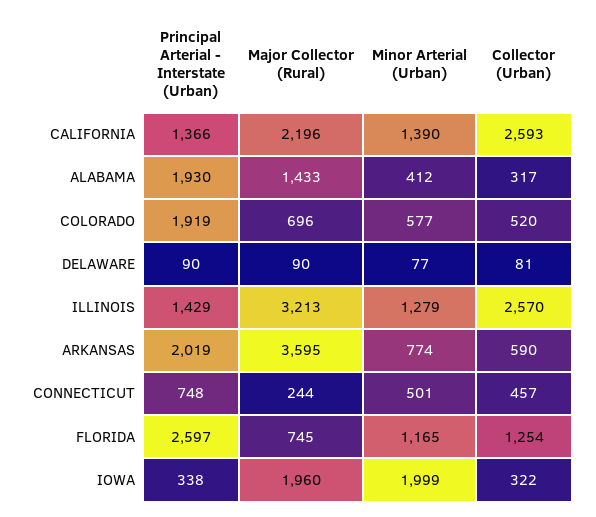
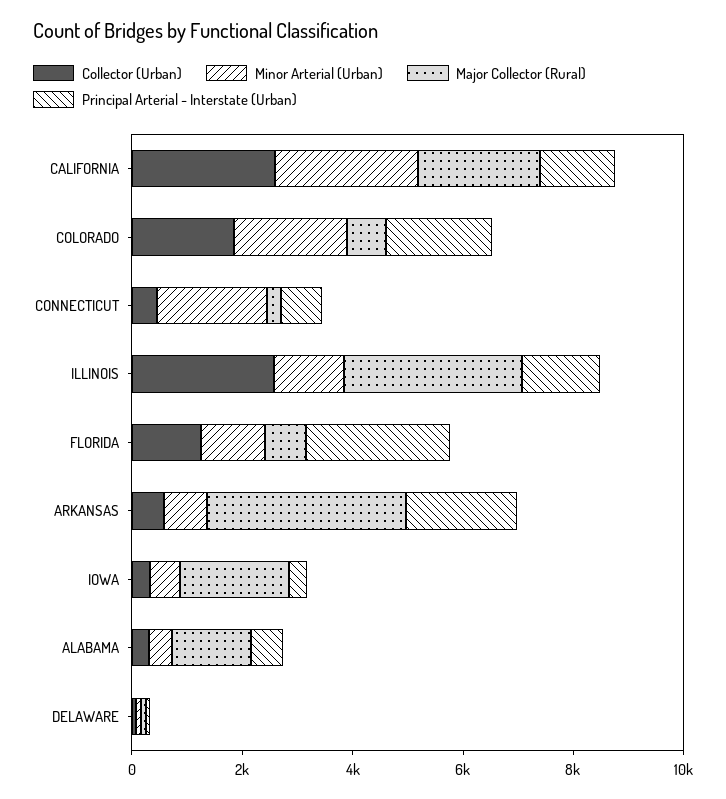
Minor Arterial (Urban), CALIFORNIA: 1390 -> 2500
Principal Arterial - Interstate (Urban), ALABAMA: 1930 -> 500
Minor Arterial (Urban), COLORADO: 577 -> 2000
Collector (Urban), COLORADO: 520 -> 2000
Minor Arterial (Urban), CONNECTICUT: 501 -> 2000
Minor Arterial (Urban), IOWA: 1999 -> 500

